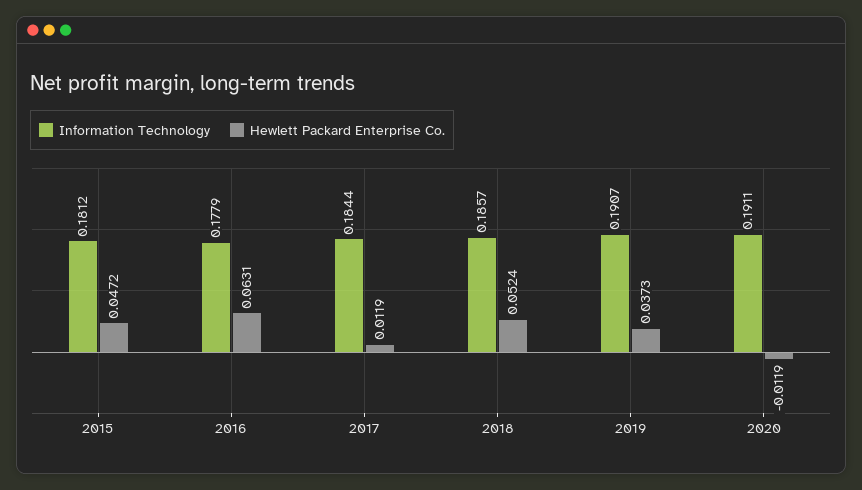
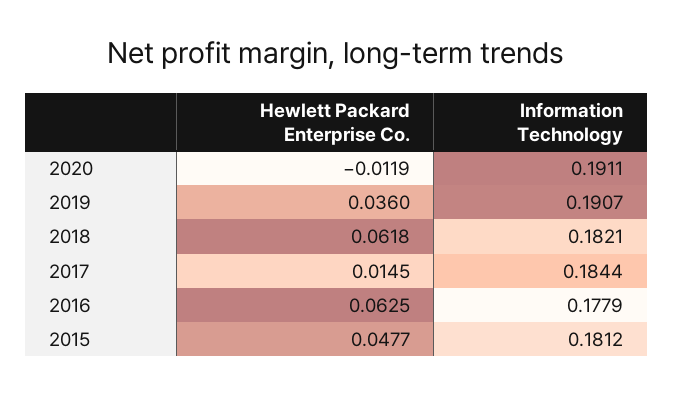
Hewlett Packard Enterprise Co., 2015: 0.0472 -> 0.0477
Hewlett Packard Enterprise Co., 2016: 0.0631 -> 0.0625
Hewlett Packard Enterprise Co., 2017: 0.0119 -> 0.0145
Information Technology, 2018: 0.1857 -> 0.1821
Hewlett Packard Enterprise Co., 2018: 0.0524 -> 0.0618
Hewlett Packard Enterprise Co., 2019: 0.0373 -> 0.036

